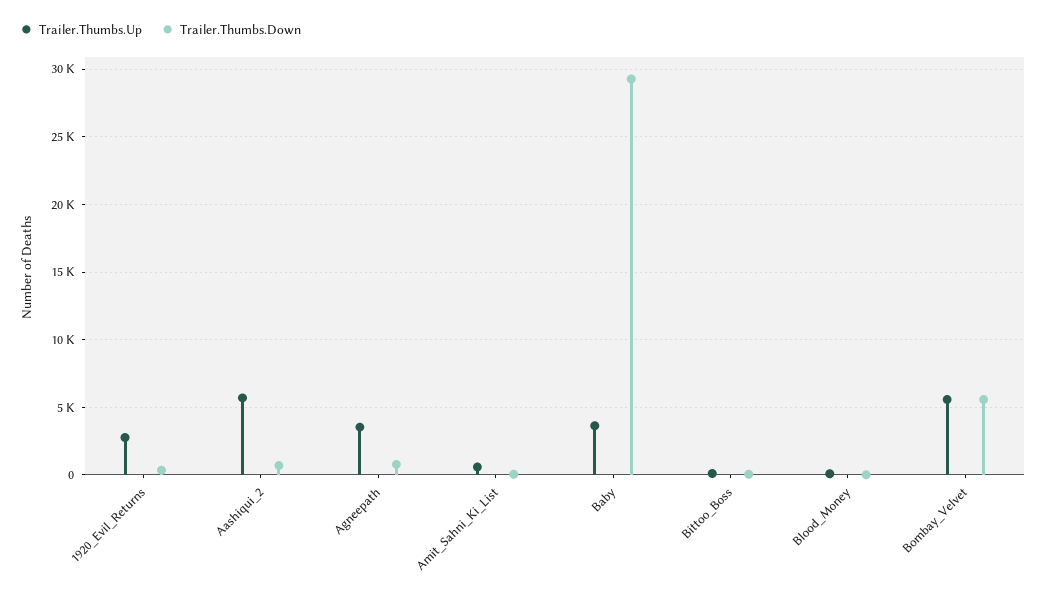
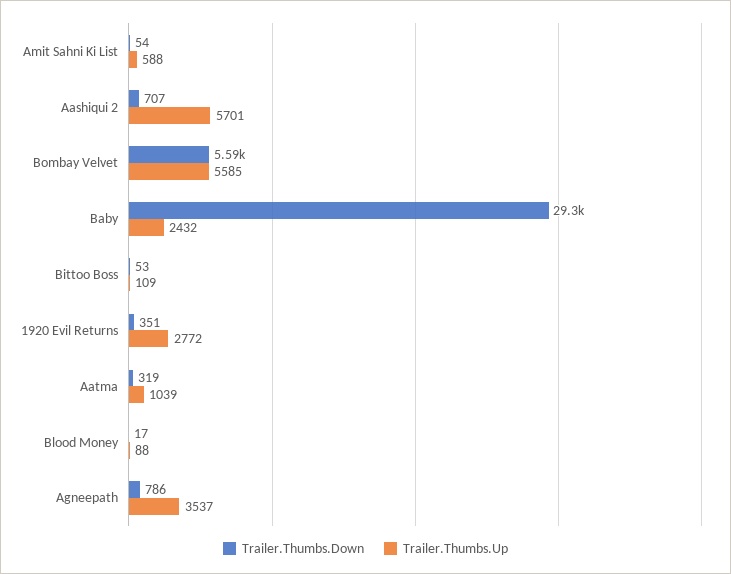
Trailer.Thumbs.Up, Baby: 3500 -> 2432
Trailer.Thumbs.Down, Aatma: none -> 319
Trailer.Thumbs.Up, Aatma: none -> 1039

